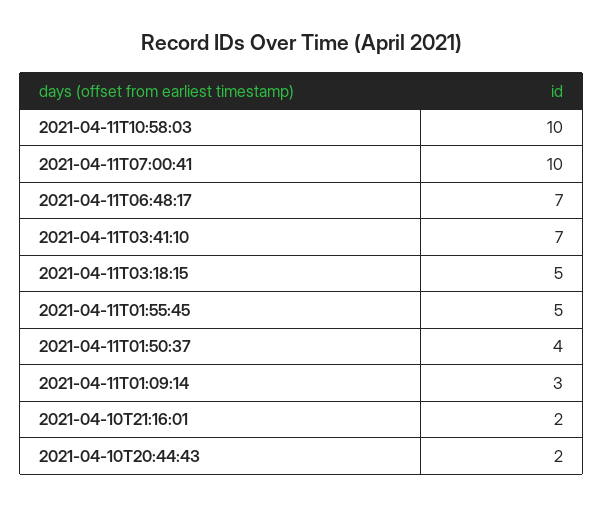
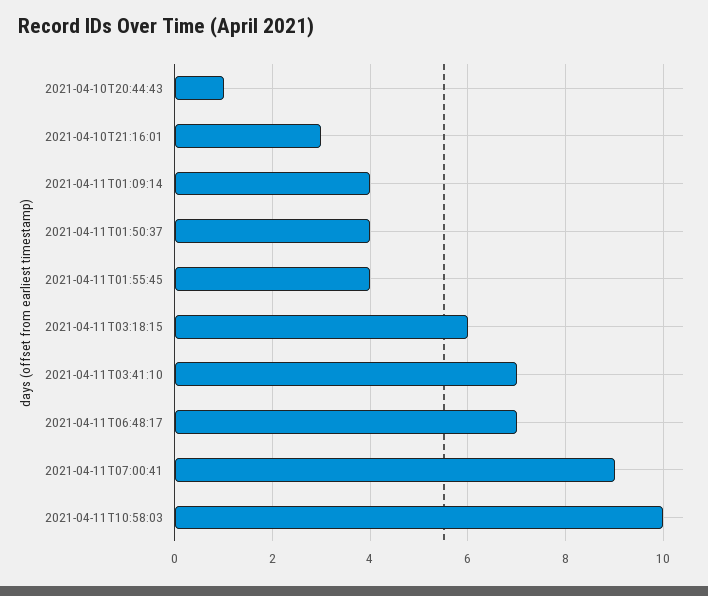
2021-04-11T07:00:41: 10 -> 9
2021-04-11T03:18:15: 5 -> 6
2021-04-11T01:55:45: 5 -> 4
2021-04-11T01:09:14: 3 -> 4
2021-04-10T21:16:01: 2 -> 3
2021-04-10T20:44:43: 2 -> 1

